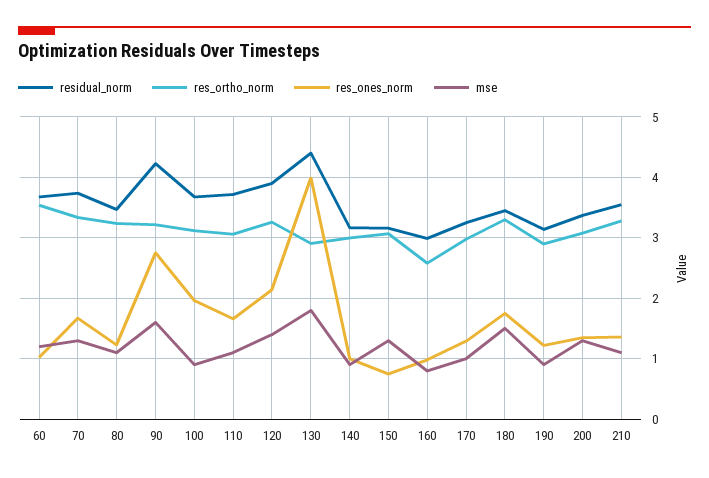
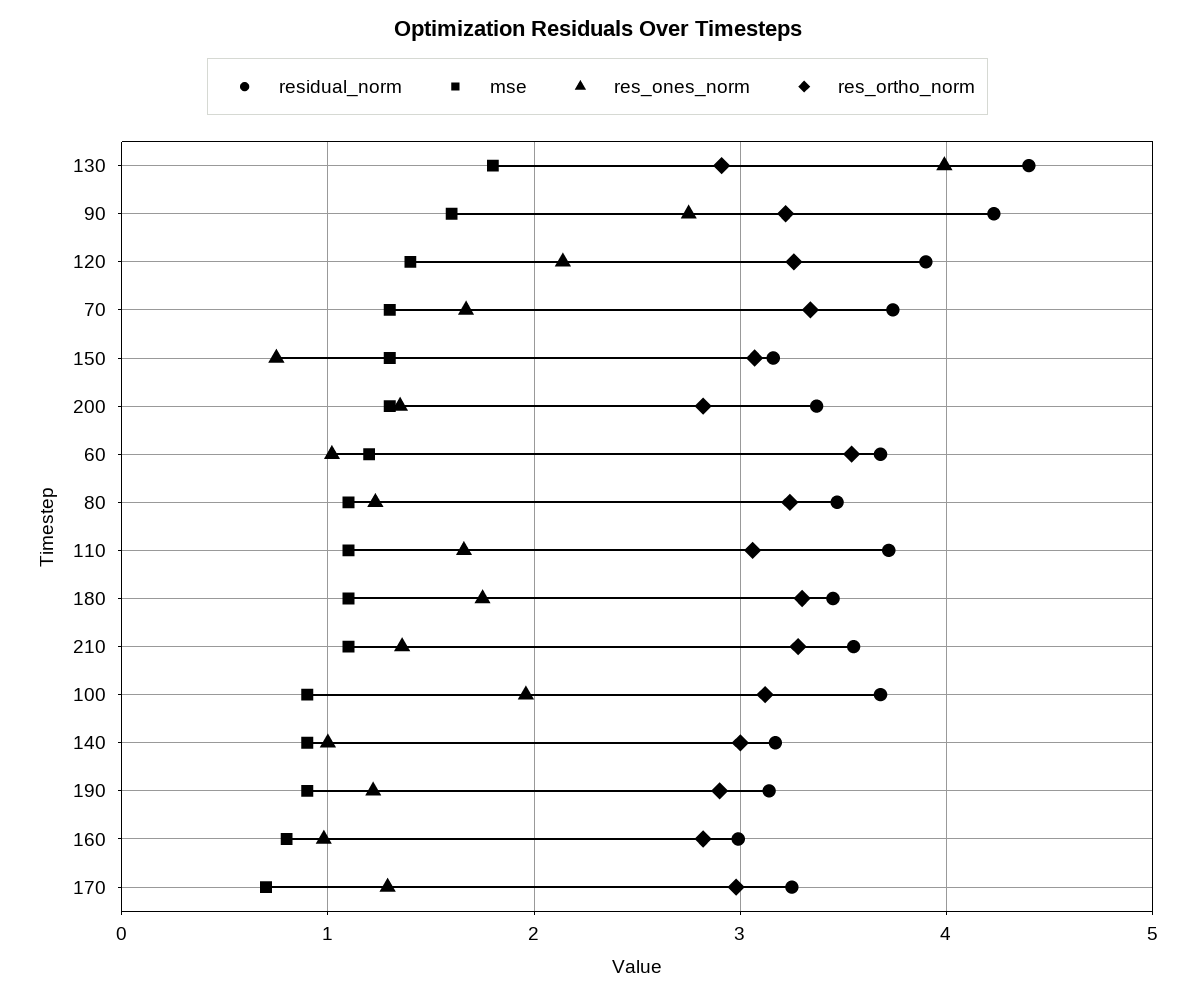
res_ortho_norm, 160: 2.6 -> 2.8
mse, 170: 1 -> 0.7
mse, 180: 1.5 -> 1.1
res_ortho_norm, 200: 3.1 -> 2.8

